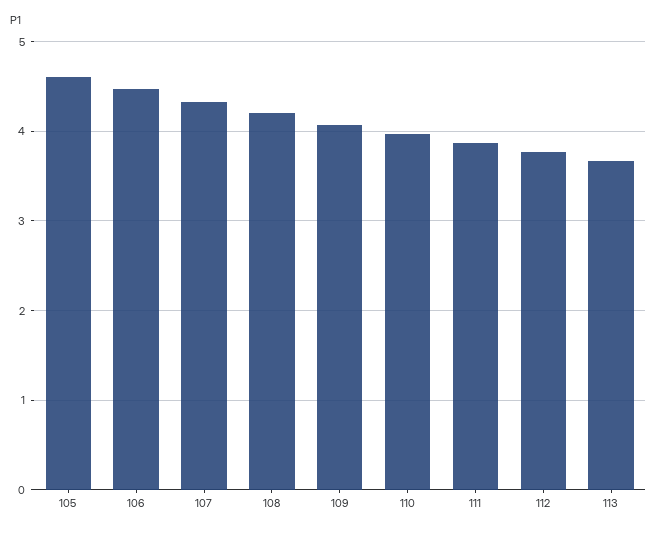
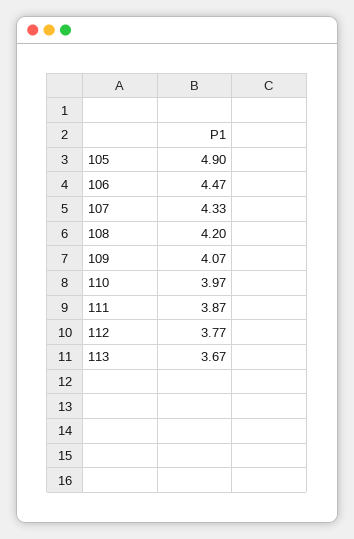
105: 4.6 -> 4.9

